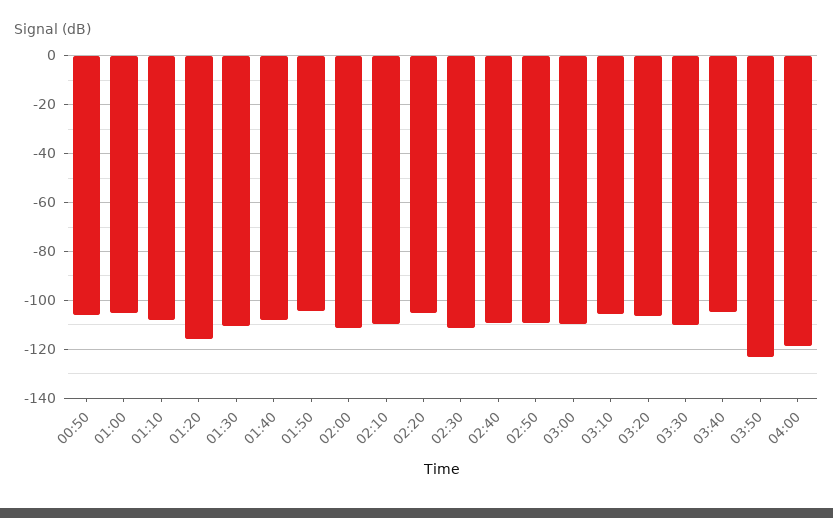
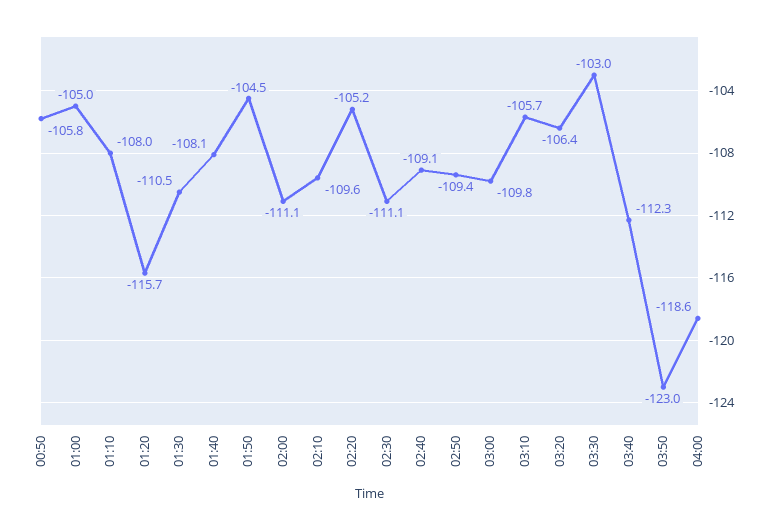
03:30: -110 -> -103
03:40: -105 -> -112.3

